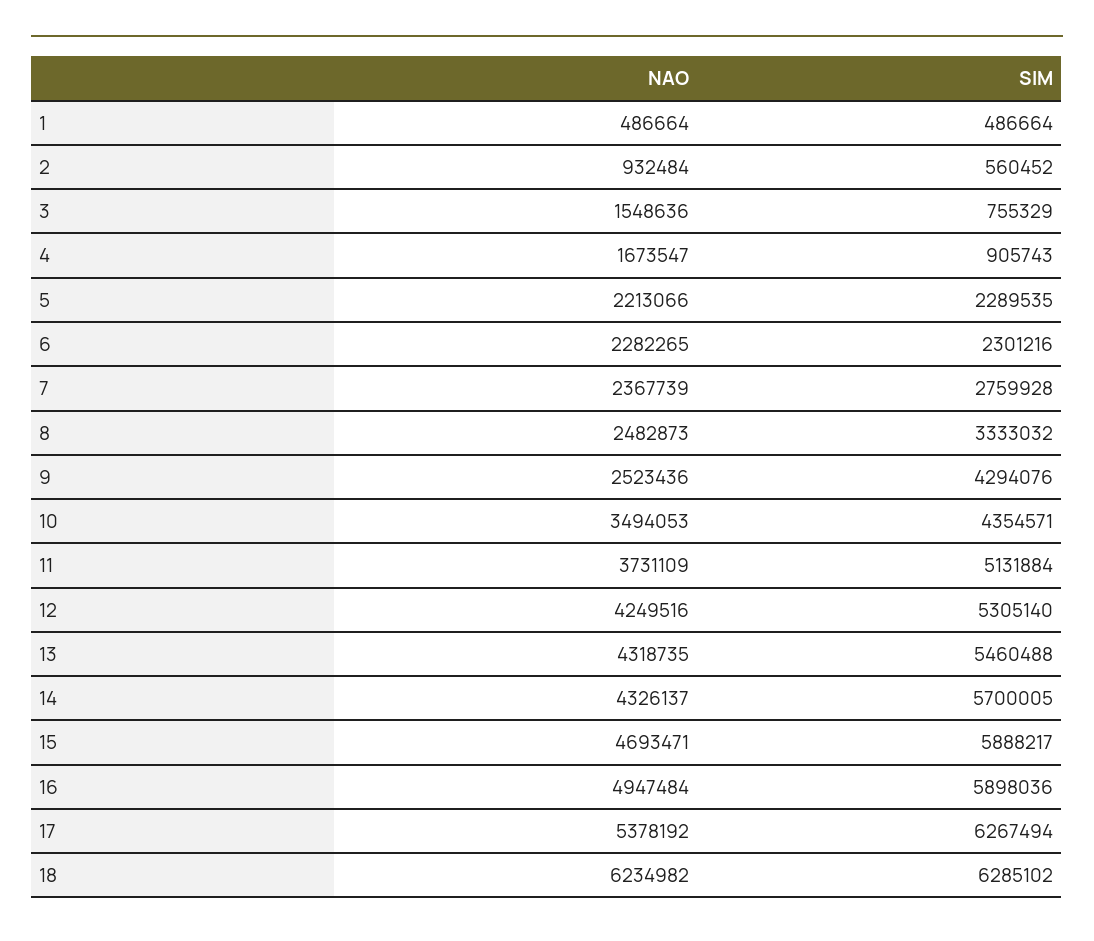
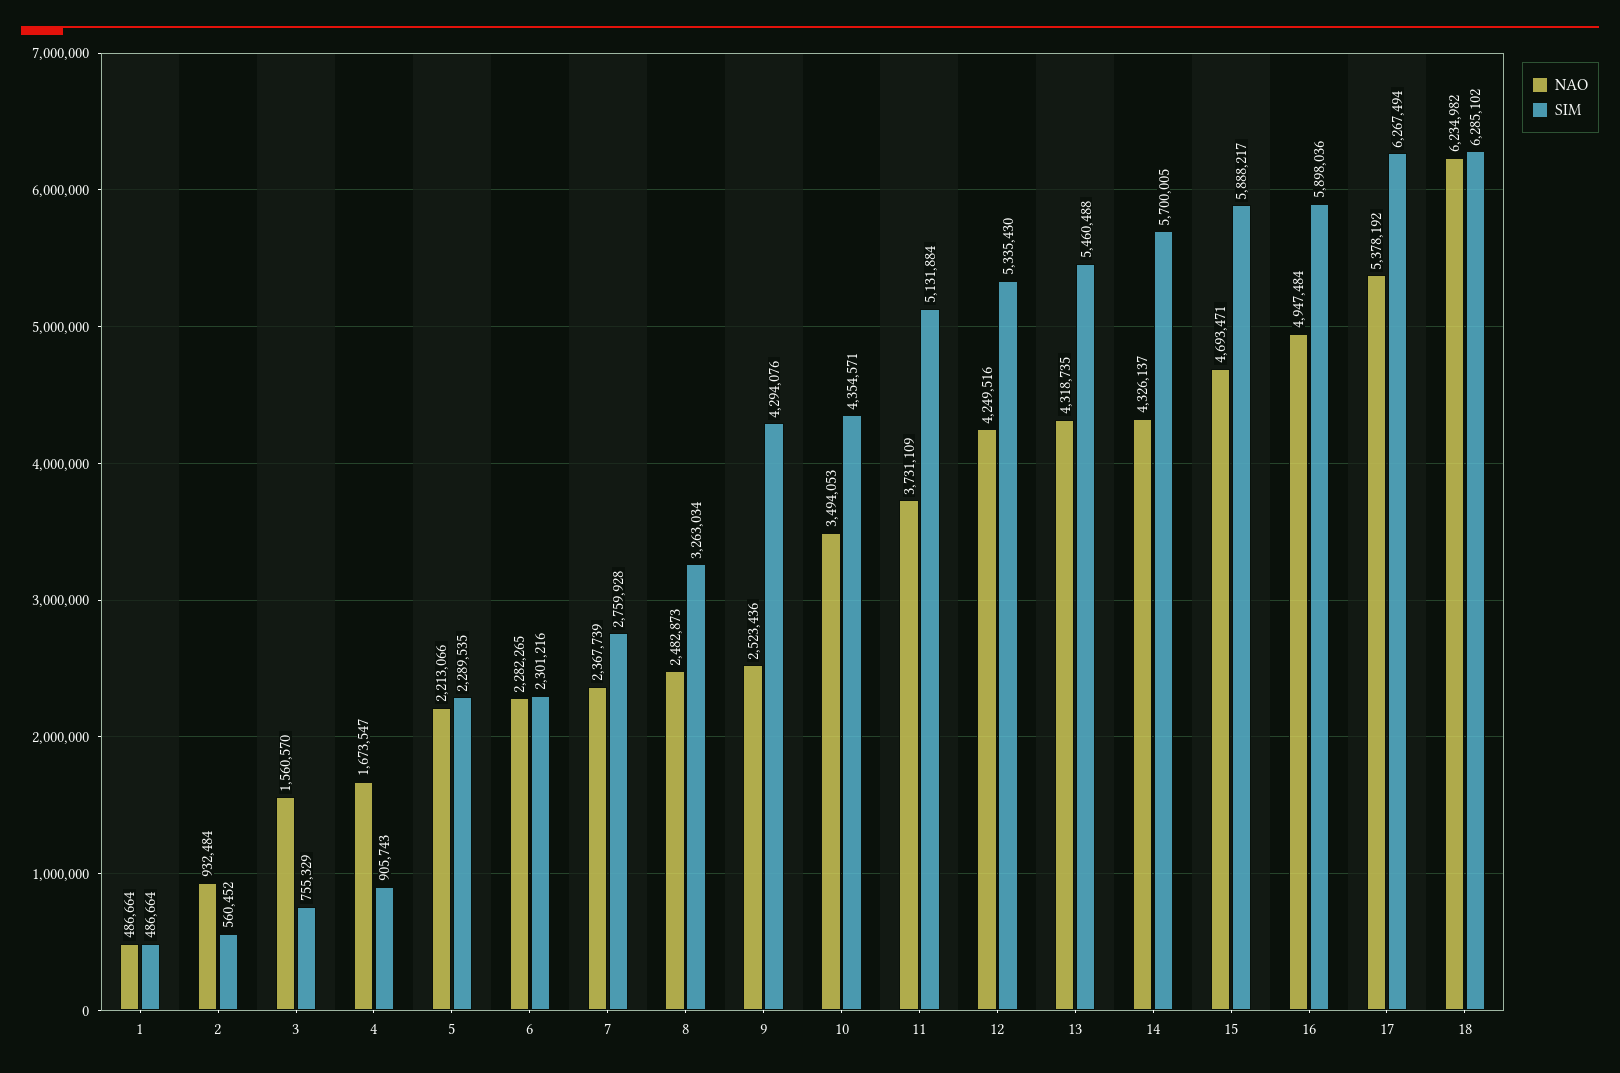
NAO, 3: 1548636 -> 1560570
SIM, 8: 3333032 -> 3263034
SIM, 12: 5305140 -> 5335430

